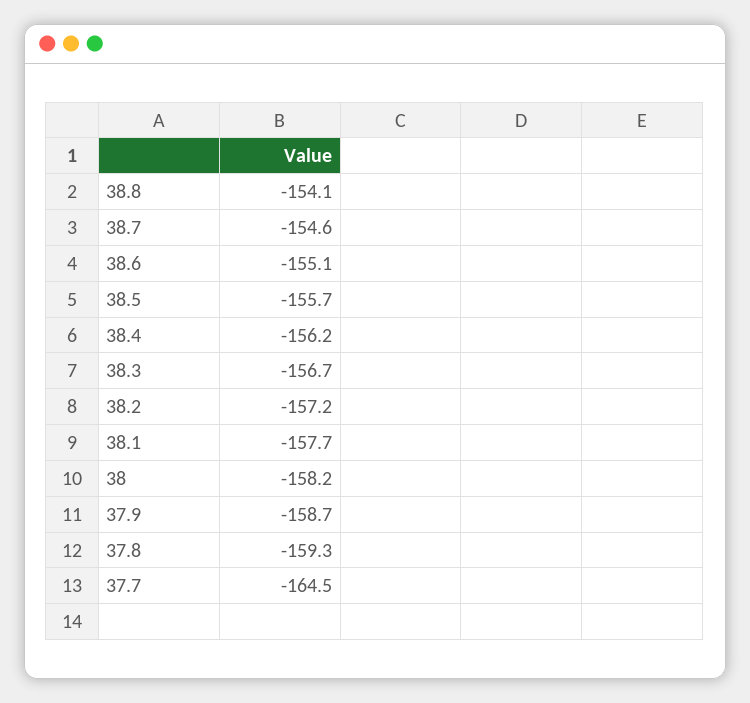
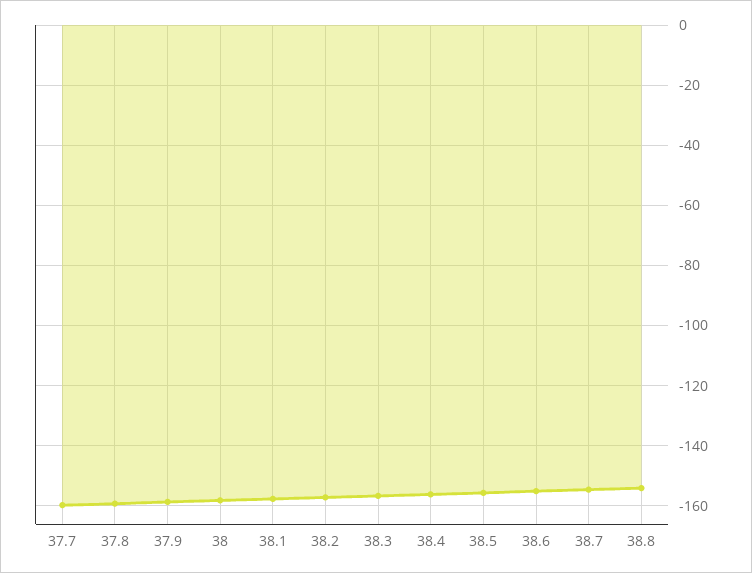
37.7: -164.5 -> -160

